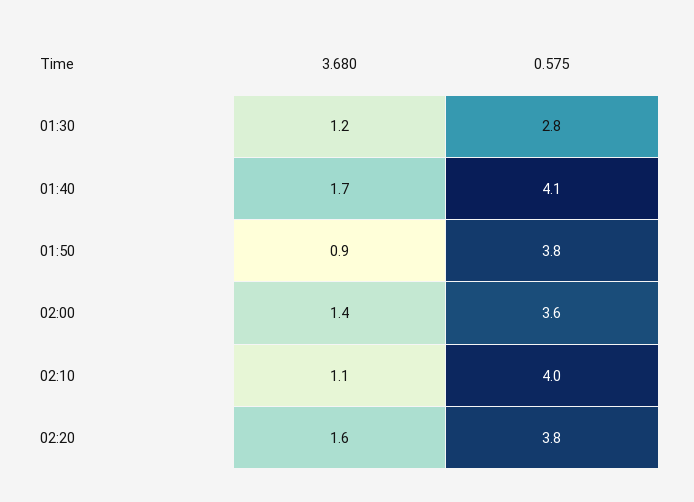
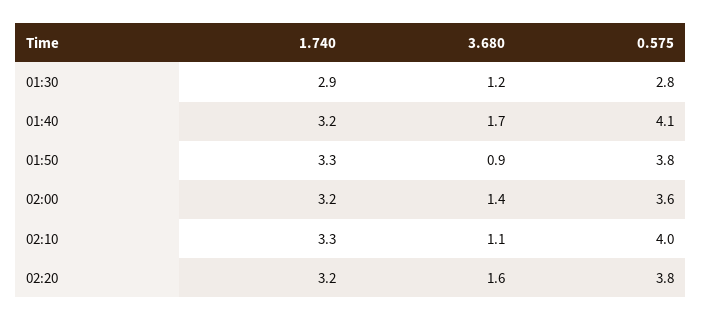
1.740, 01:30: none -> 2.9
1.740, 01:40: none -> 3.2
1.740, 01:50: none -> 3.3
1.740, 02:00: none -> 3.2
1.740, 02:10: none -> 3.3
1.740, 02:20: none -> 3.2

